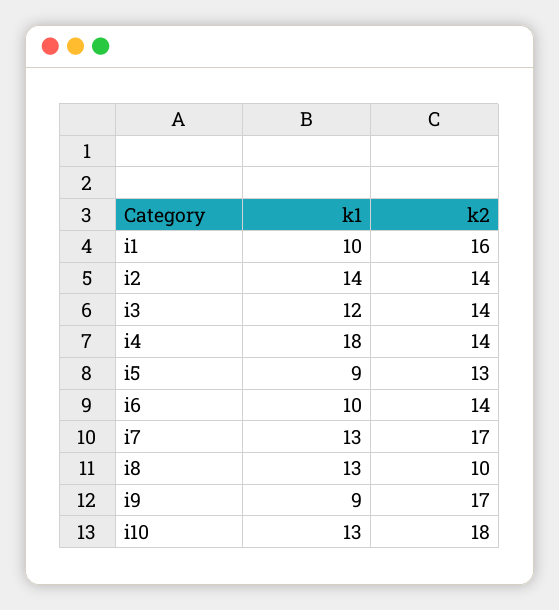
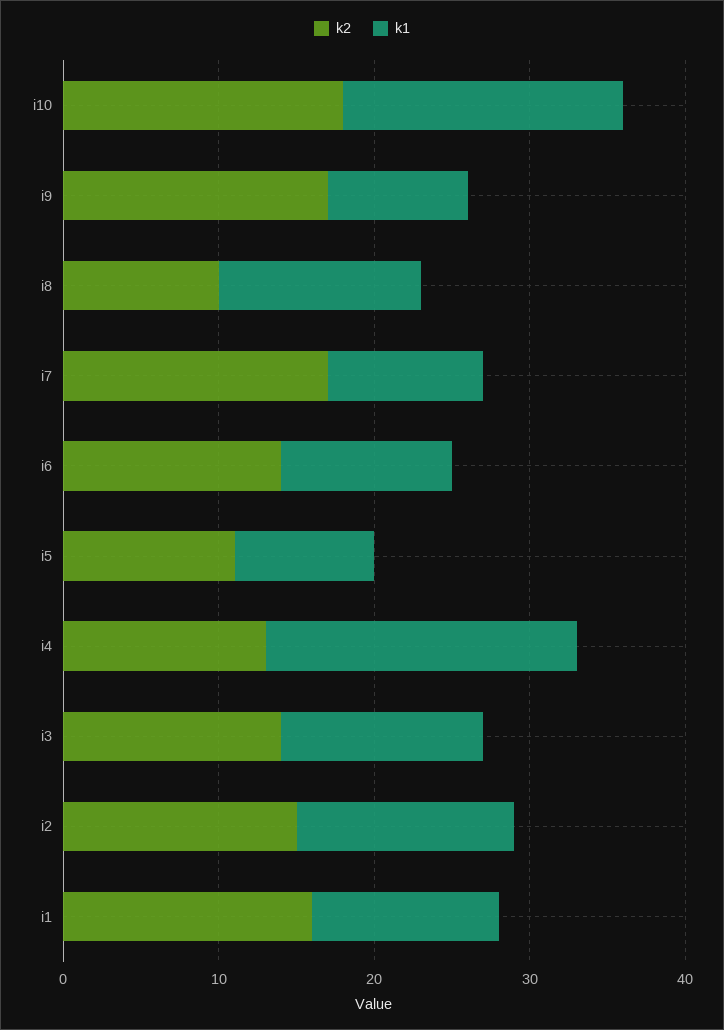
k1, i1: 10 -> 12
k2, i2: 14 -> 15
k1, i3: 12 -> 13
k1, i4: 18 -> 20
k2, i4: 14 -> 13
k2, i5: 13 -> 11
k1, i6: 10 -> 11
k1, i7: 13 -> 10
k1, i10: 13 -> 18

